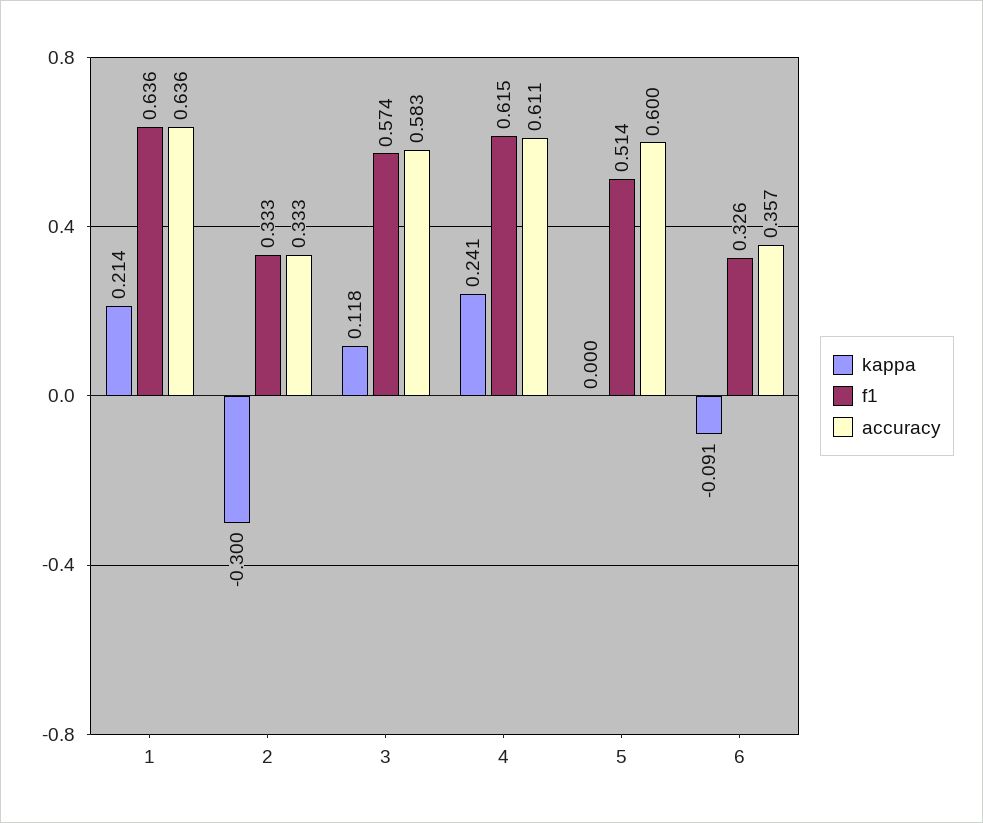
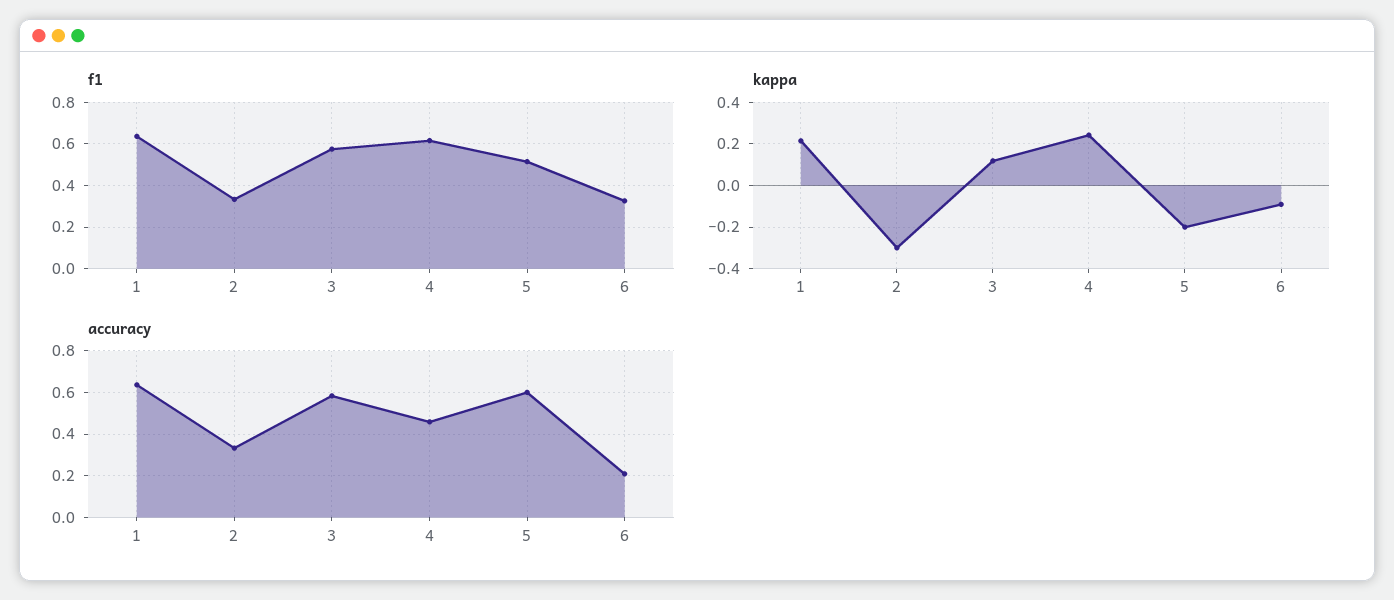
accuracy, 4: 0.611 -> 0.45
kappa, 5: 0 -> -0.2
accuracy, 6: 0.357 -> 0.2

